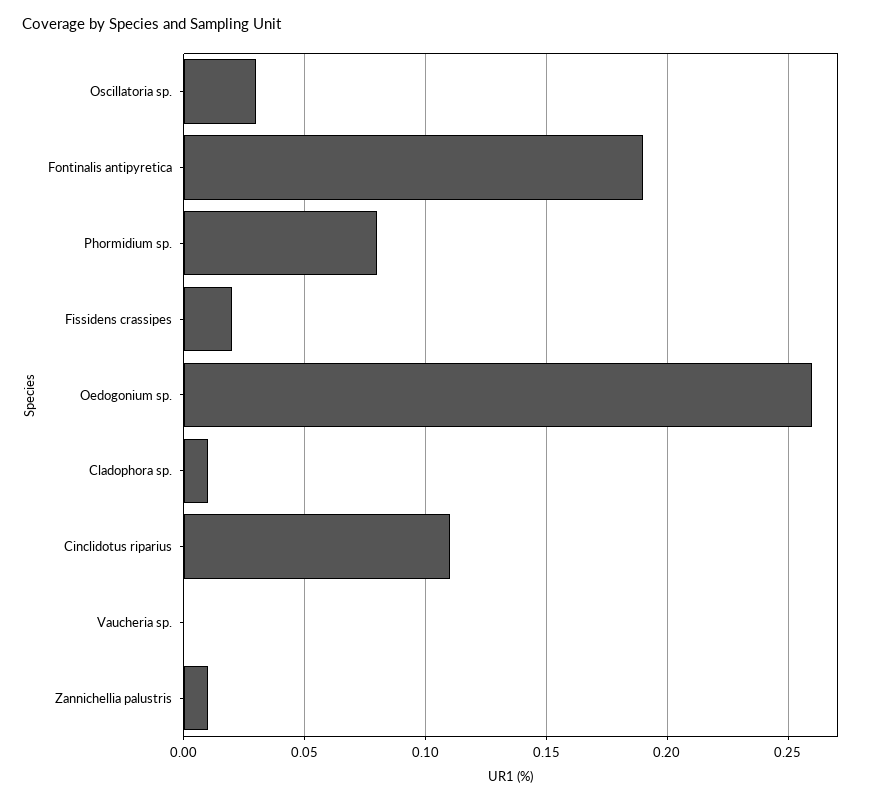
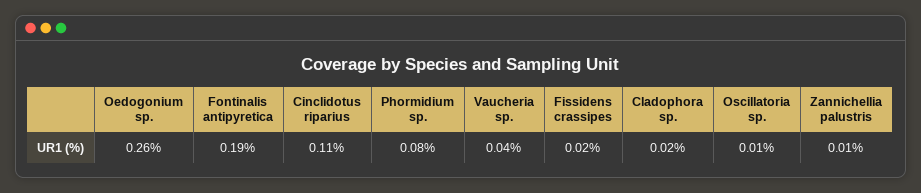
Oscillatoria sp.: 0.03 -> 0.01
Cladophora sp.: 0.01 -> 0.02
Vaucheria sp.: 0 -> 0.04

